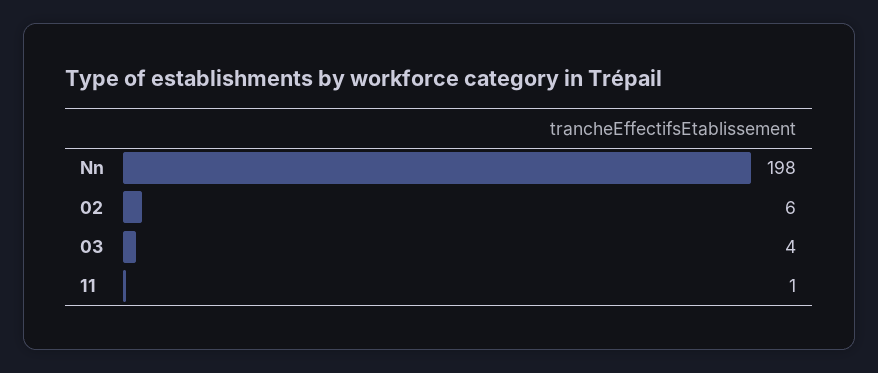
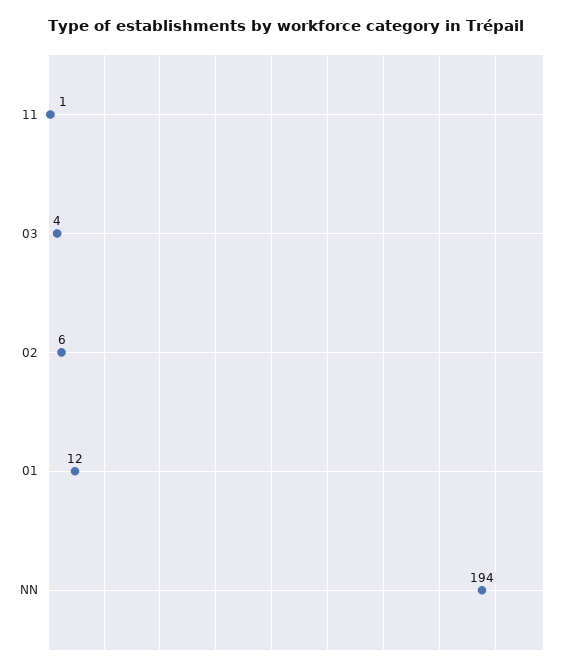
Nn: 198 -> 194
01: none -> 12

